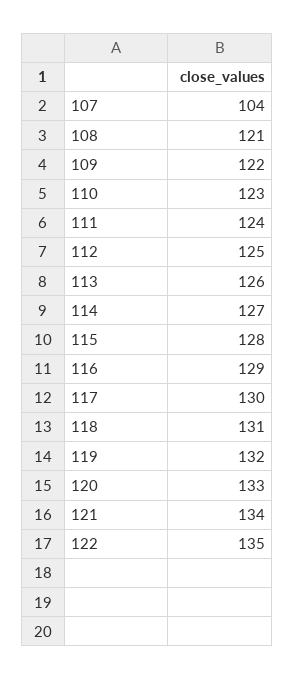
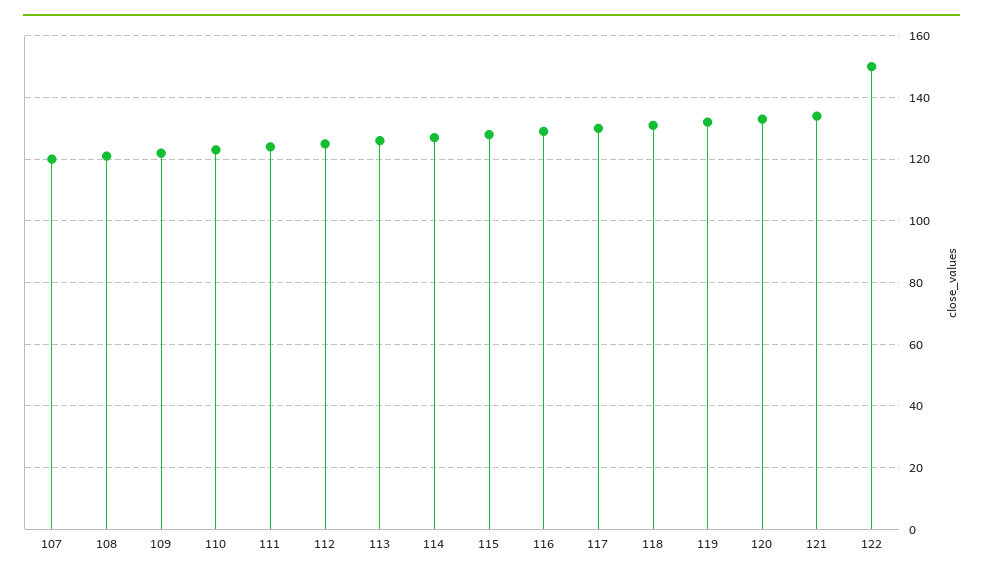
107: 104 -> 120
122: 135 -> 150

